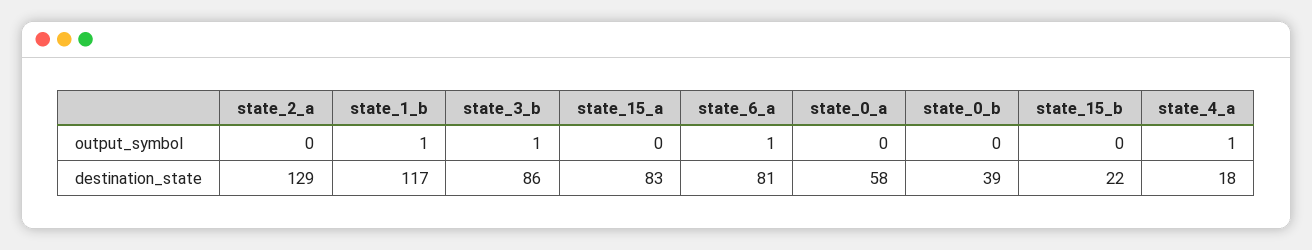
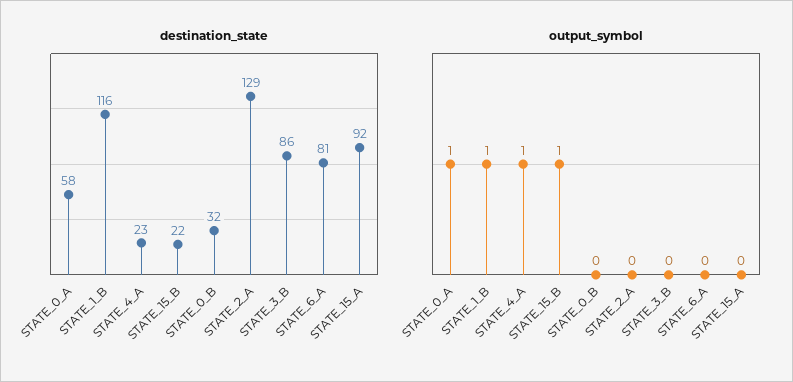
output_symbol, state_3_b: 1 -> 0
output_symbol, state_6_a: 1 -> 0
output_symbol, state_0_a: 0 -> 1
output_symbol, state_15_b: 0 -> 1
destination_state, state_1_b: 117 -> 116
destination_state, state_15_a: 83 -> 92
destination_state, state_0_b: 39 -> 32
destination_state, state_4_a: 18 -> 23

